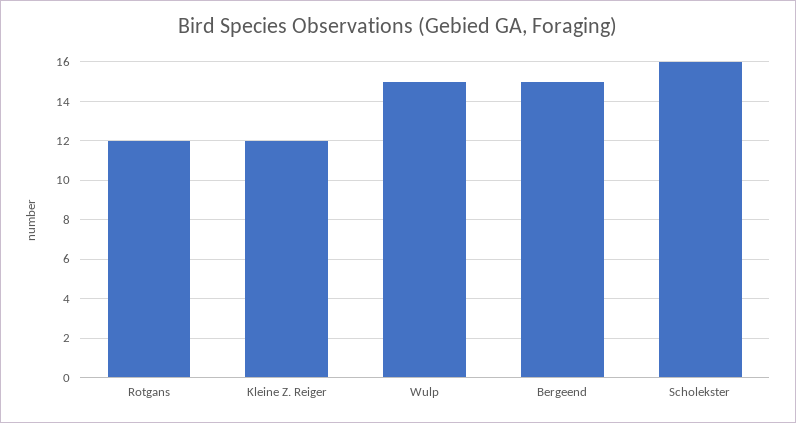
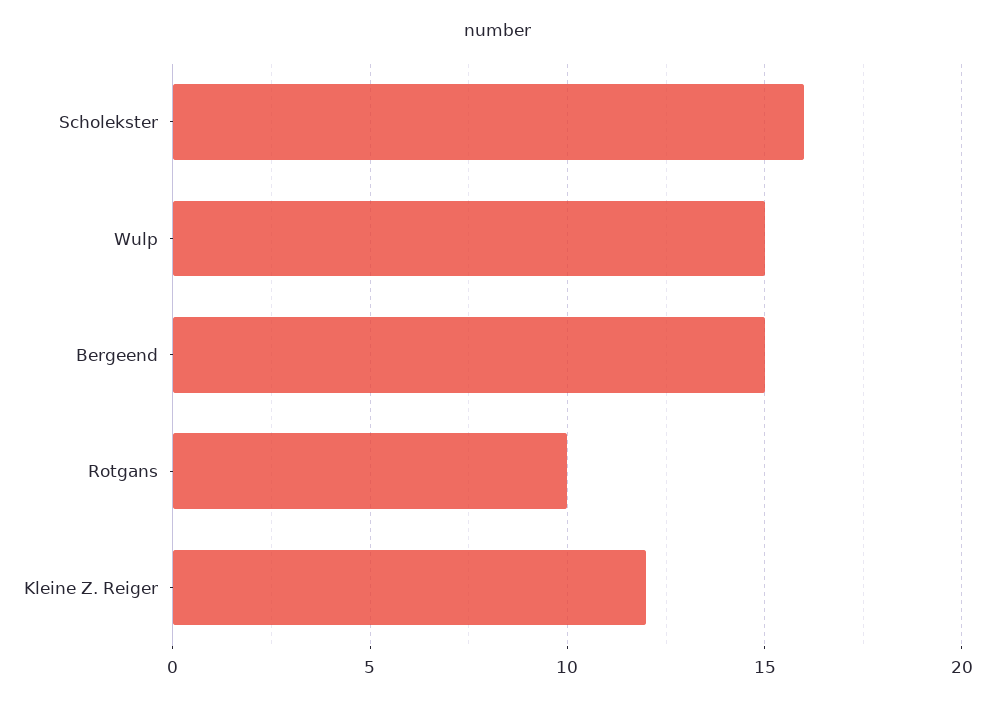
Rotgans: 12 -> 10

